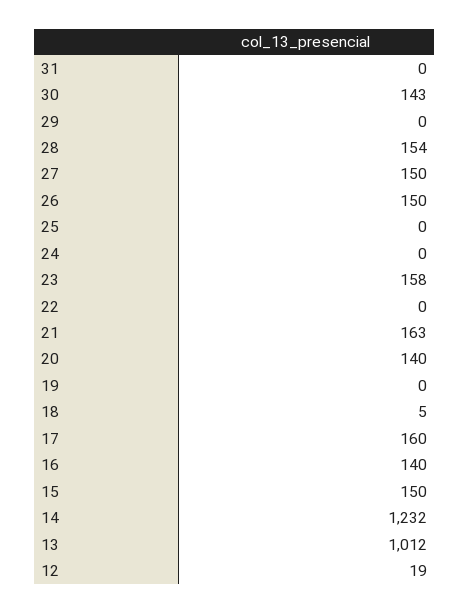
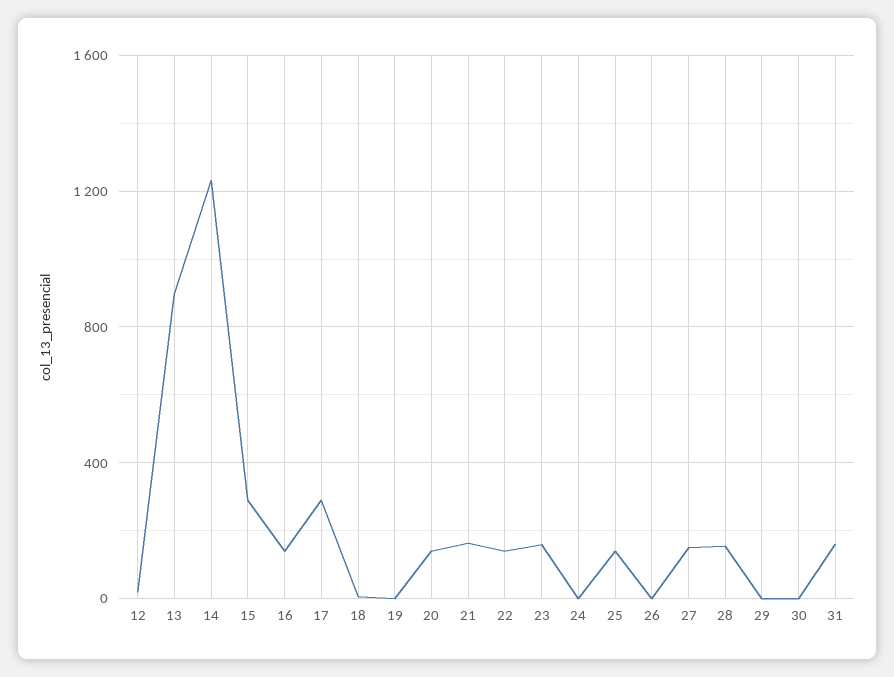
31: 0 -> 150
30: 143 -> 0
26: 150 -> 0
25: 0 -> 150
22: 0 -> 150
17: 160 -> 300
15: 150 -> 300
13: 1012 -> 900

